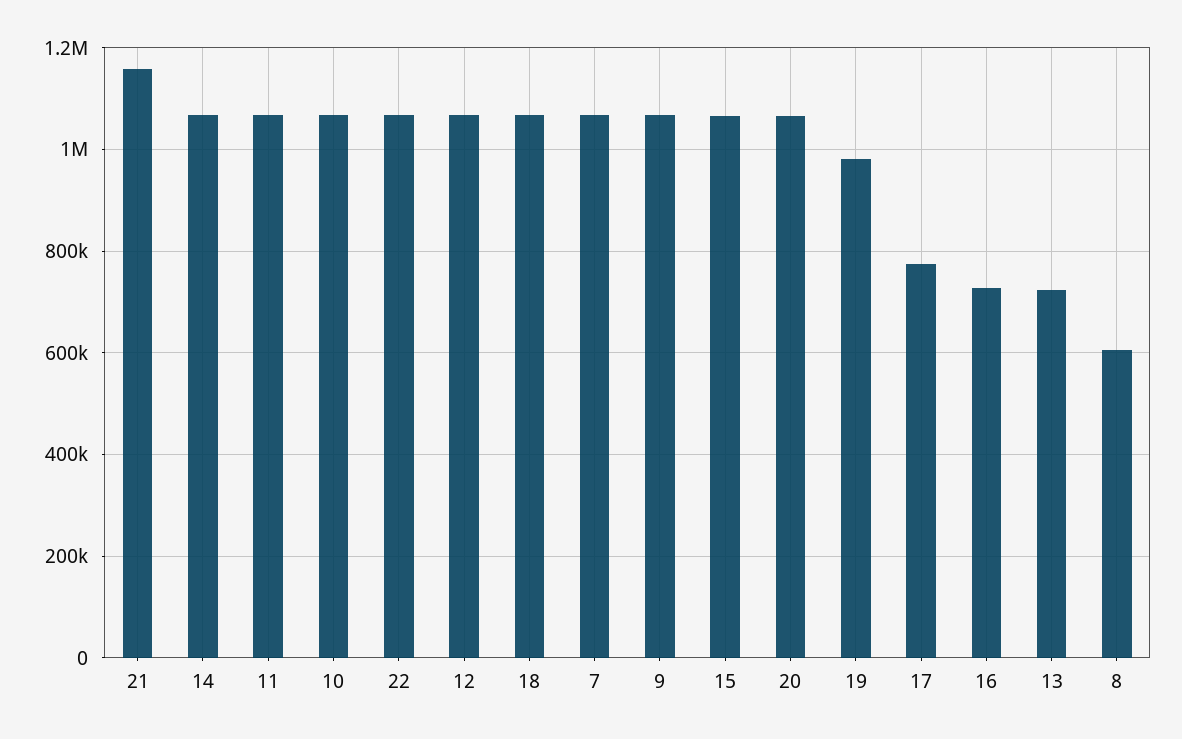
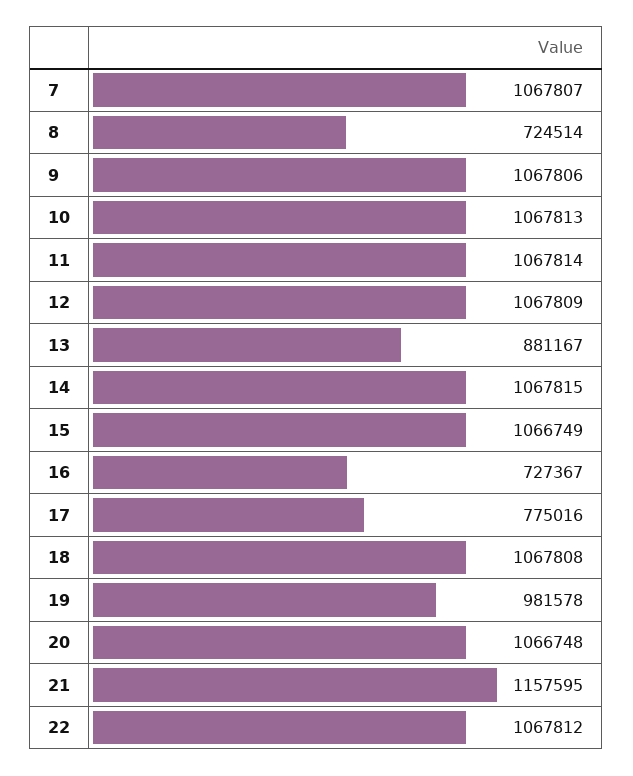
13: 720000 -> 881167
8: 600000 -> 724514

